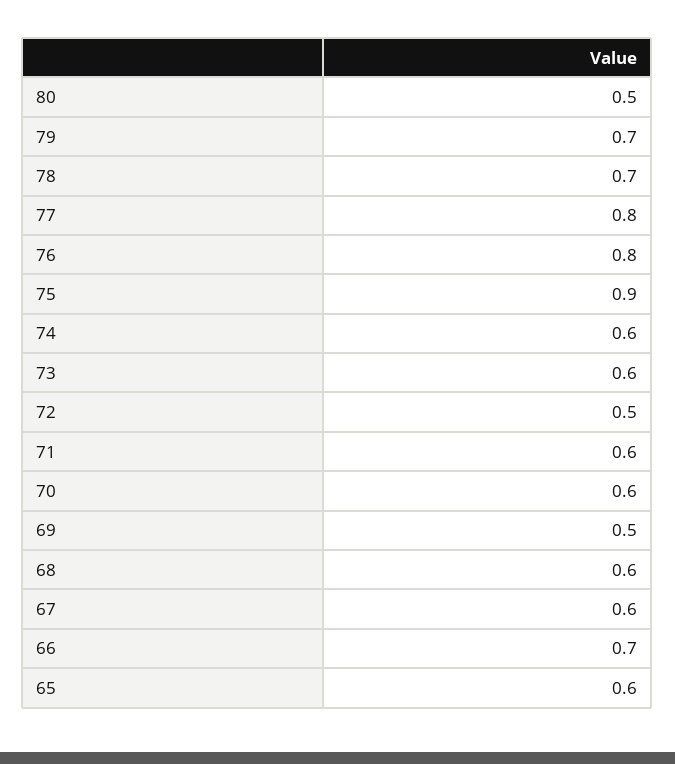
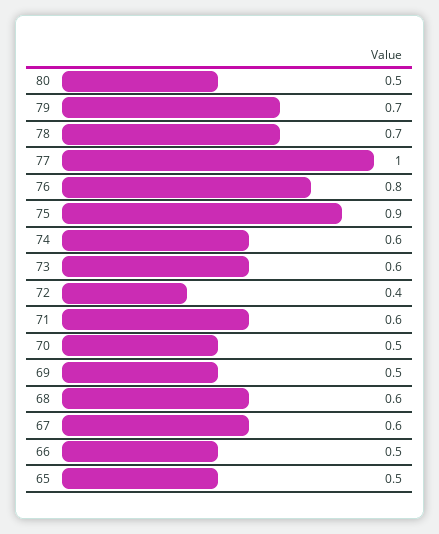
77: 0.8 -> 1
72: 0.5 -> 0.4
70: 0.6 -> 0.5
66: 0.7 -> 0.5
65: 0.6 -> 0.5

